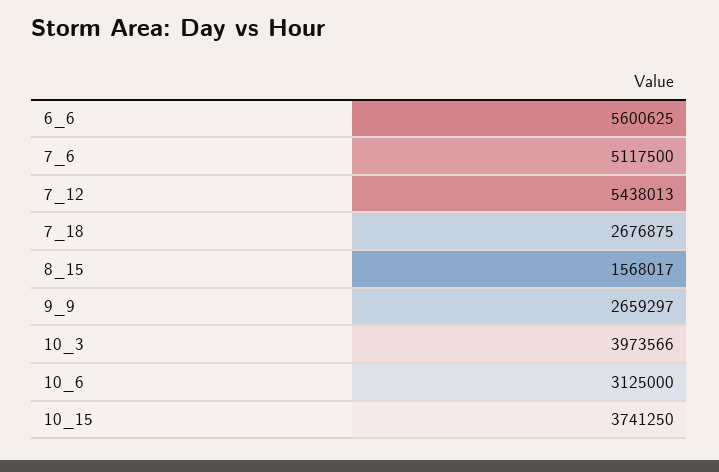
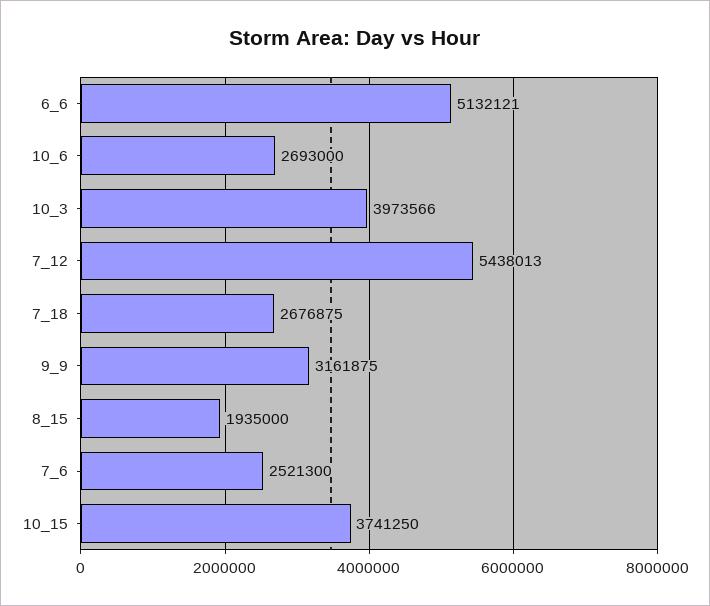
6_6: 5600625 -> 5132121
7_6: 5117500 -> 2521300
8_15: 1568017 -> 1935000
9_9: 2659297 -> 3161875
10_6: 3125000 -> 2693000

